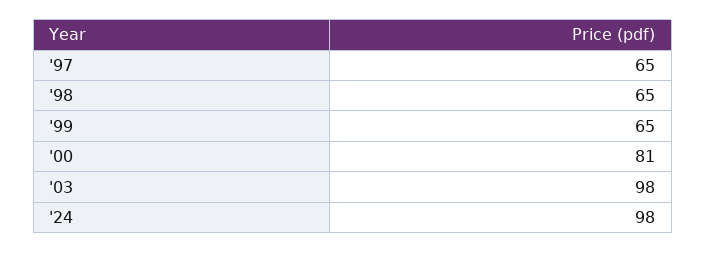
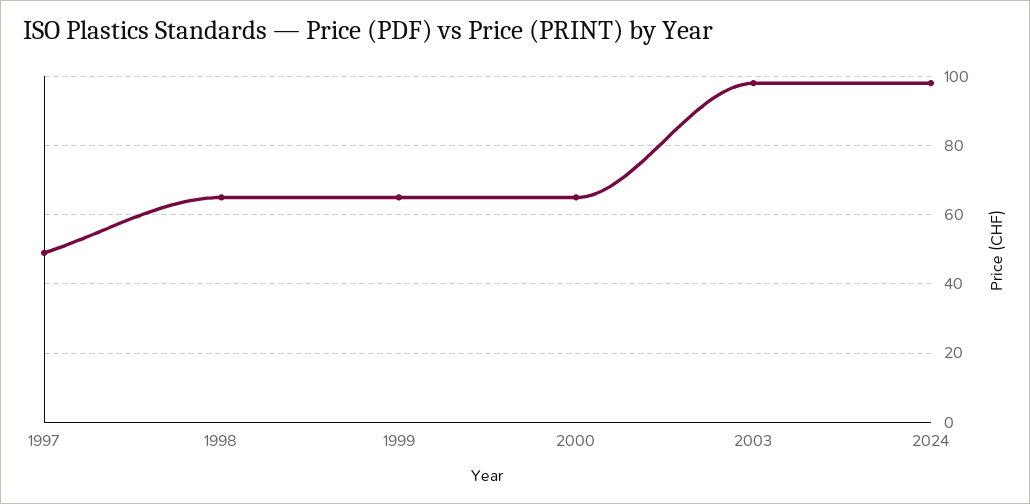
'97: 65 -> 50
'00: 81 -> 65

